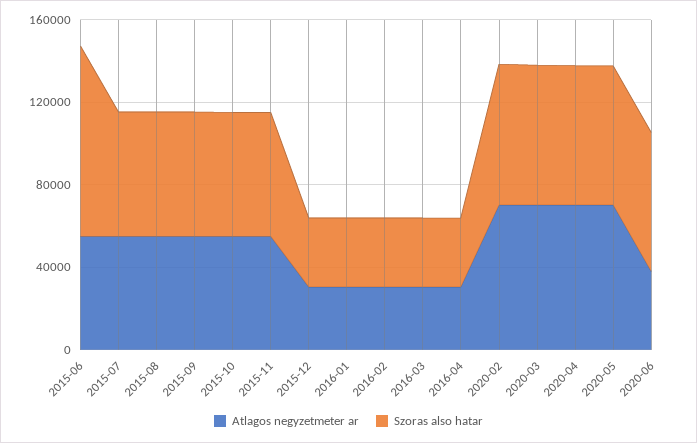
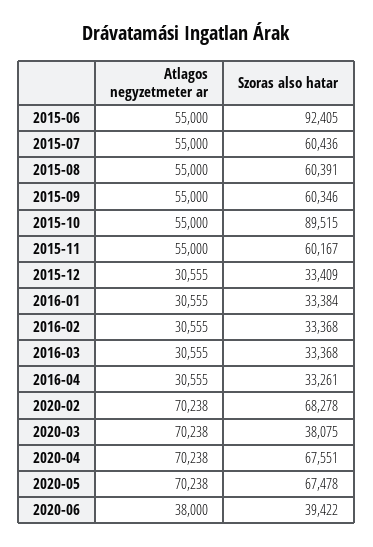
Szoras also hatar, 2015-10: 60000 -> 89515
Szoras also hatar, 2020-03: 70000 -> 38075
Szoras also hatar, 2020-06: 70000 -> 39422

